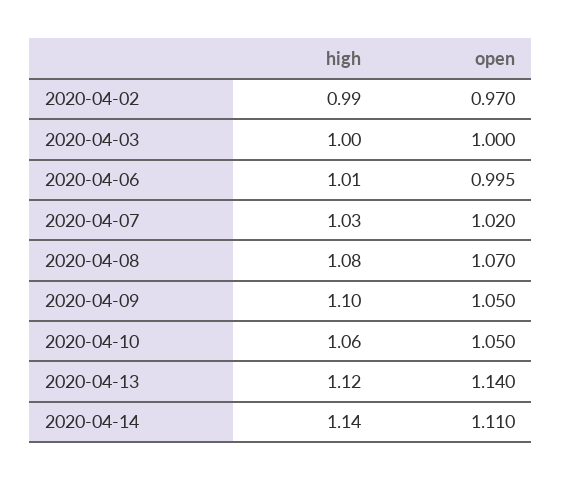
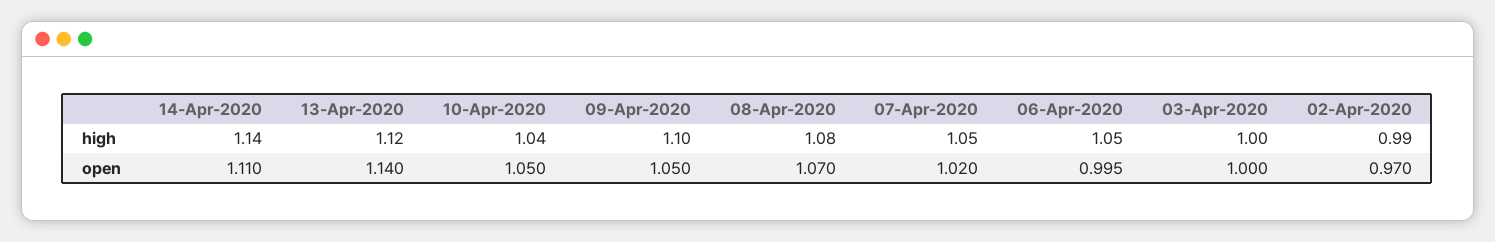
high, 2020-04-06: 1.01 -> 1.05
high, 2020-04-07: 1.03 -> 1.05
high, 2020-04-10: 1.06 -> 1.04

